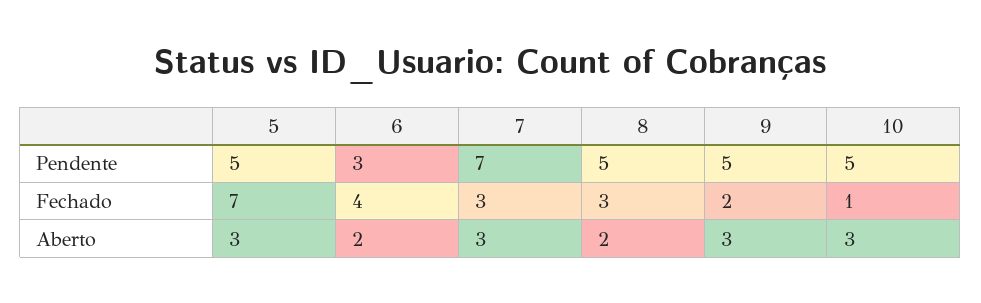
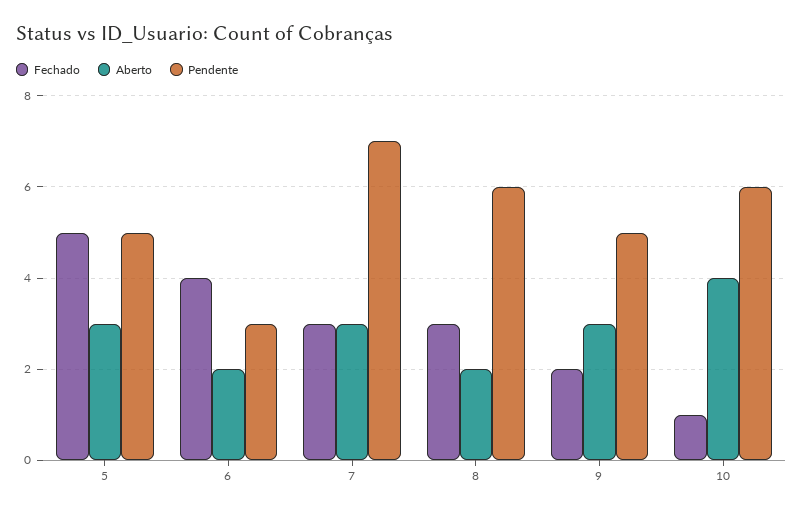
Pendente, 8: 5 -> 6
Pendente, 10: 5 -> 6
Fechado, 5: 7 -> 5
Aberto, 10: 3 -> 4

